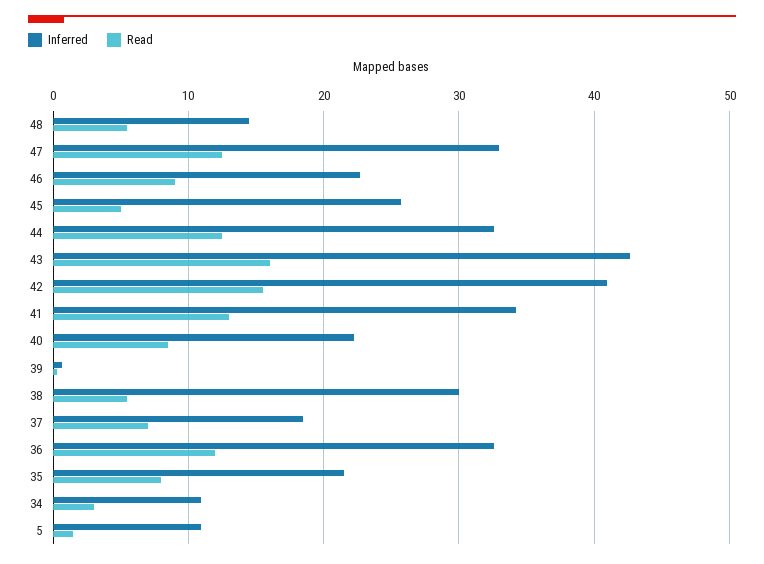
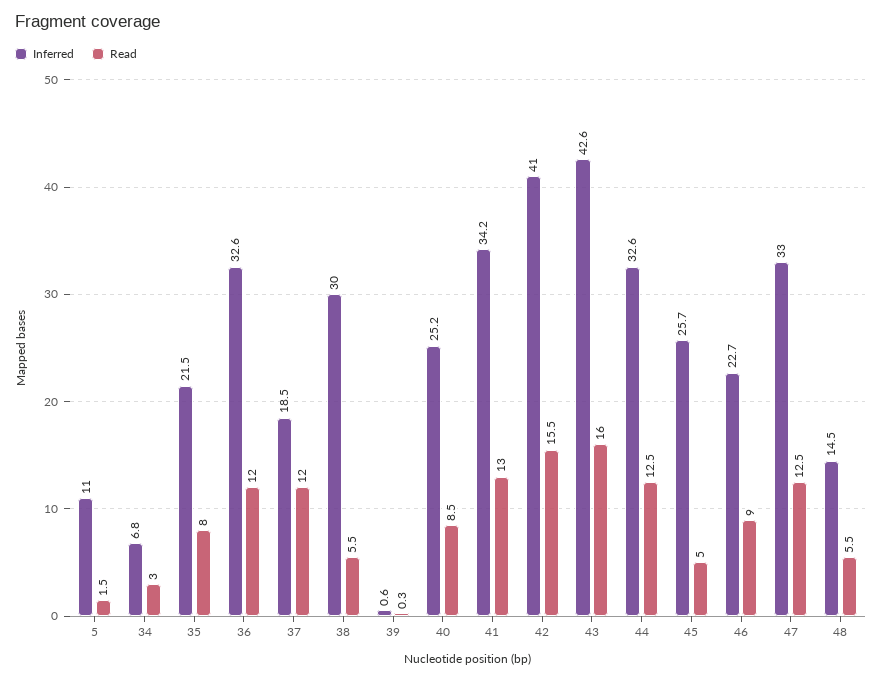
Inferred, 40: 22 -> 25.2
Read, 37: 7 -> 12
Inferred, 34: 11 -> 6.8

